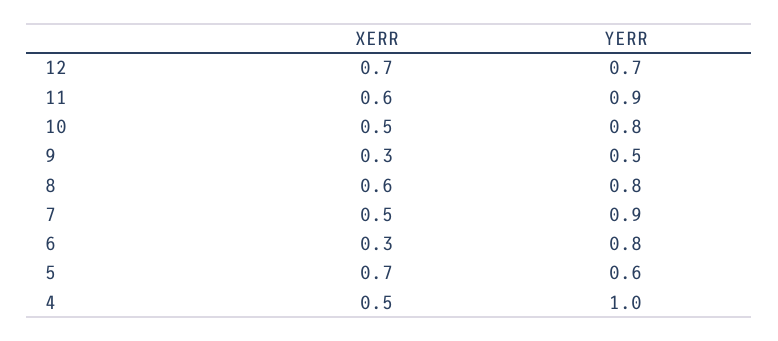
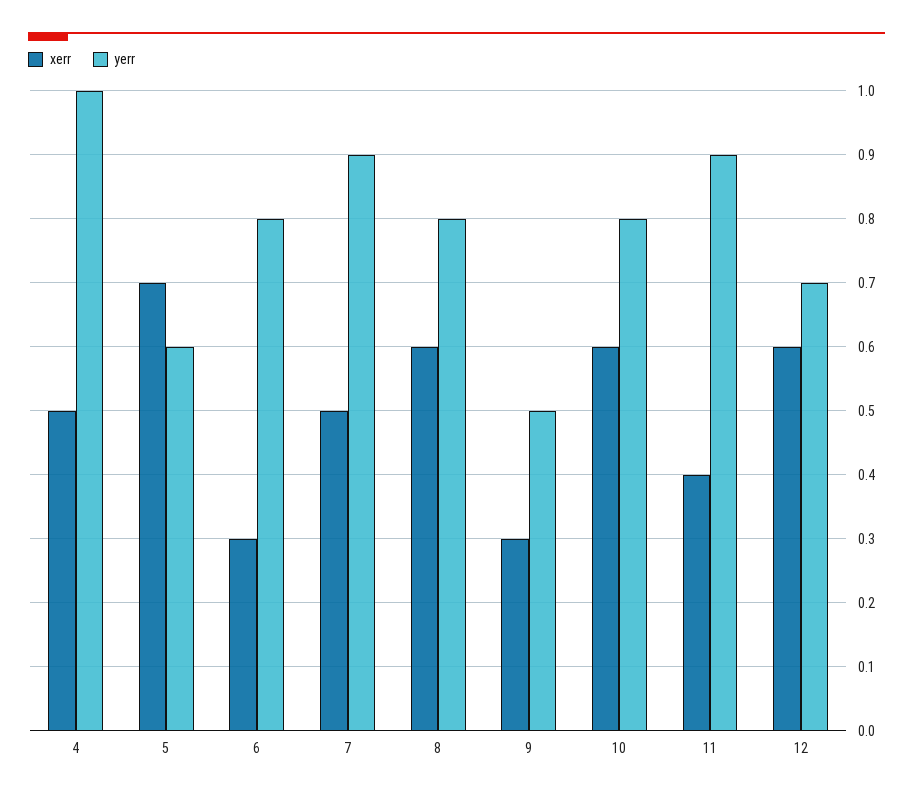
XERR, 12: 0.7 -> 0.6
XERR, 11: 0.6 -> 0.4
XERR, 10: 0.5 -> 0.6

